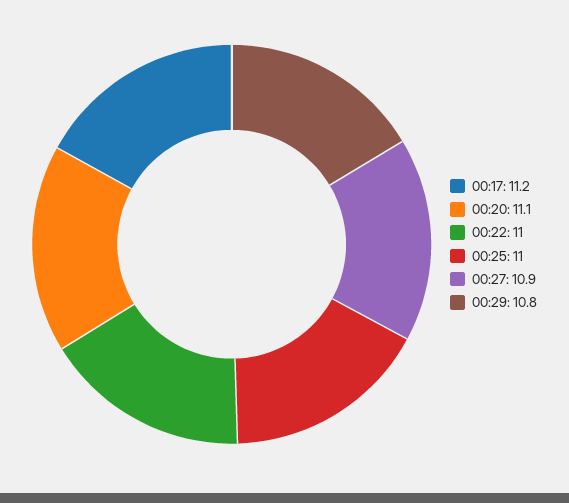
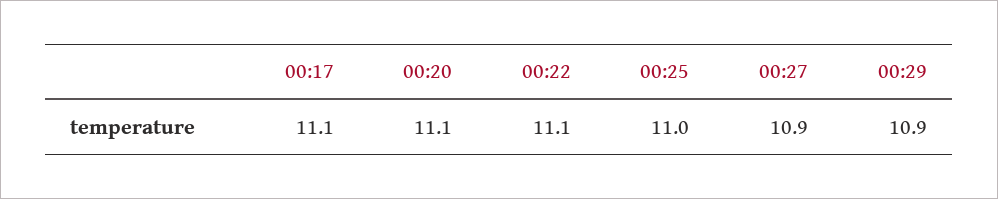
00:17: 11.2 -> 11.1
00:22: 11 -> 11.1
00:29: 10.8 -> 10.9

